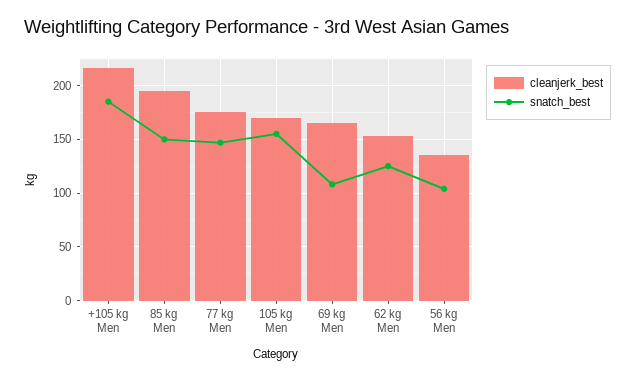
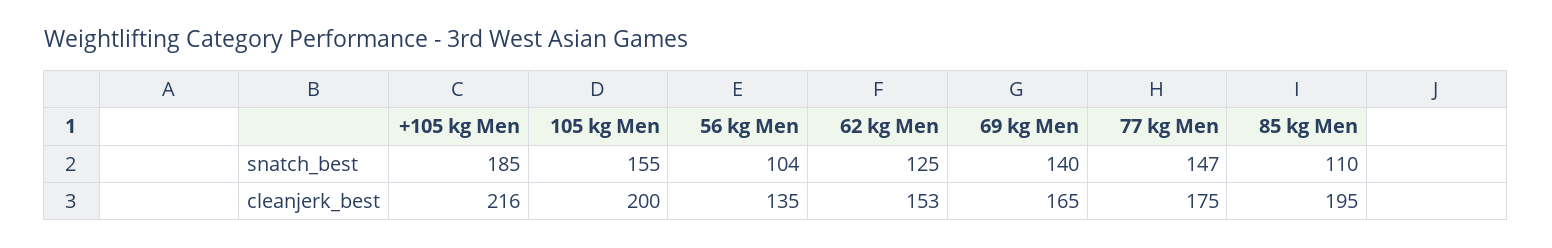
snatch_best, 85 kg Men: 150 -> 110
cleanjerk_best, 105 kg Men: 170 -> 200
snatch_best, 69 kg Men: 110 -> 140

